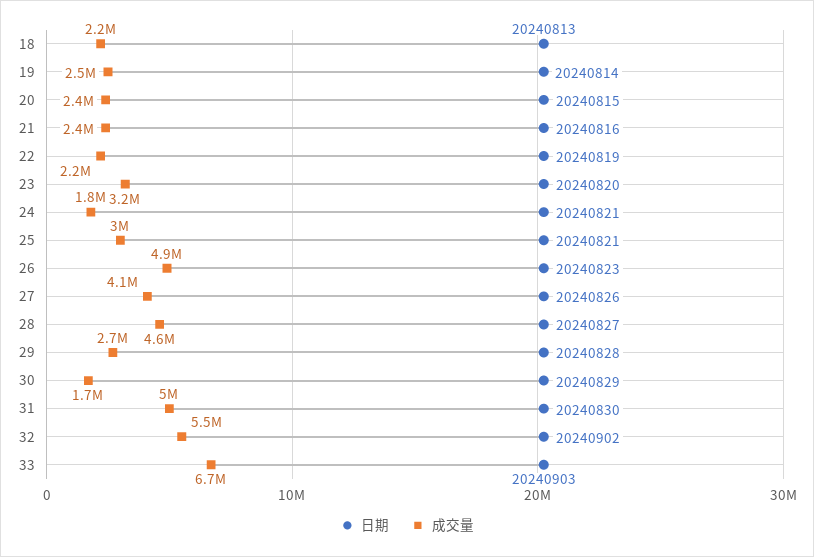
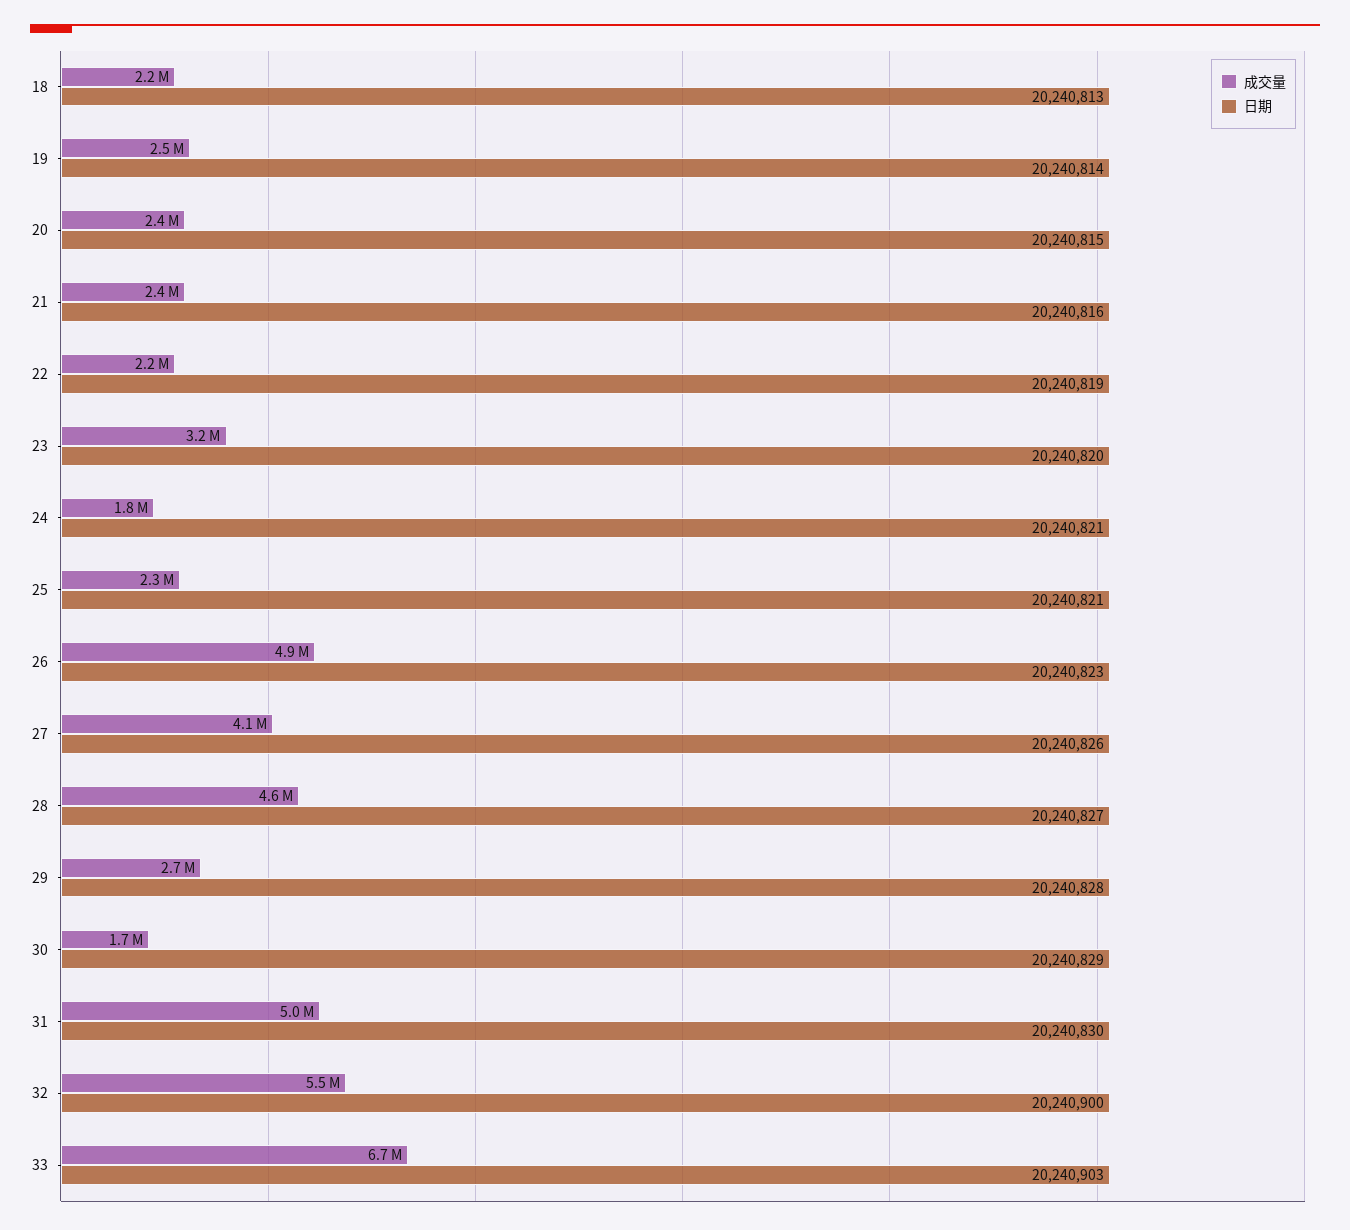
成交量, 25: 3000000 -> 2300000
日期, 32: 20240902 -> 20240900

